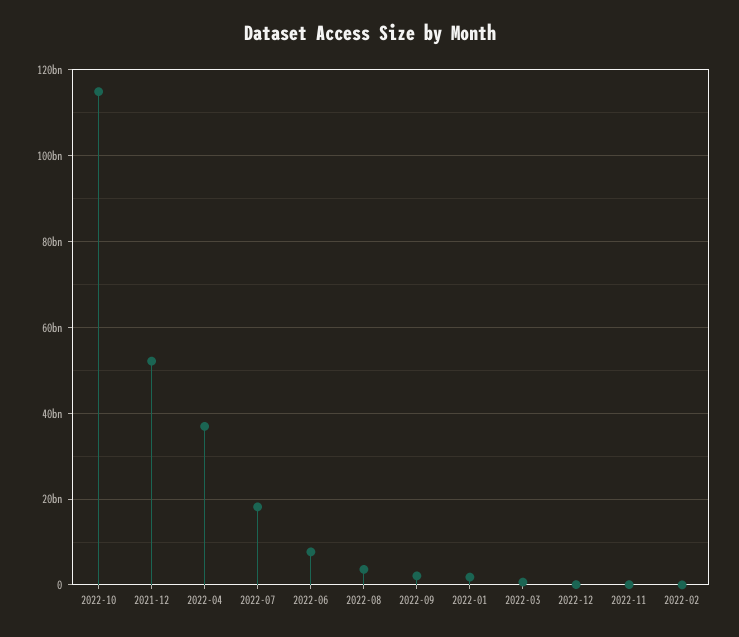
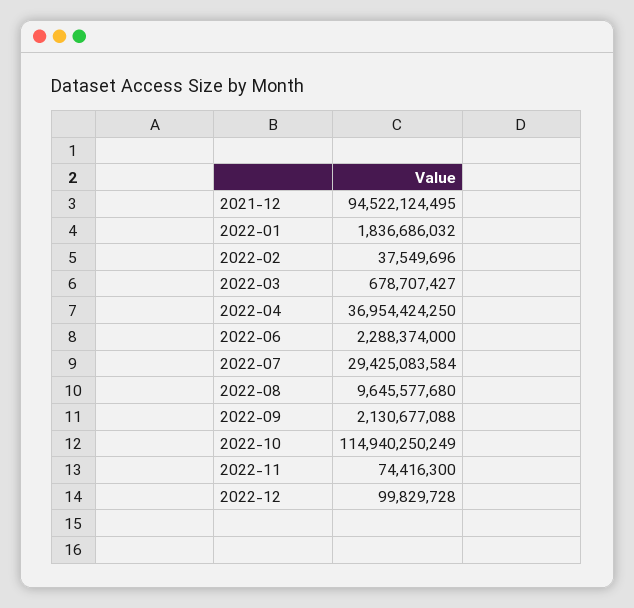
2021-12: 52000000000 -> 94522124495
2022-07: 18000000000 -> 29425083584
2022-06: 8000000000 -> 2288374000
2022-08: 4000000000 -> 9645577680

